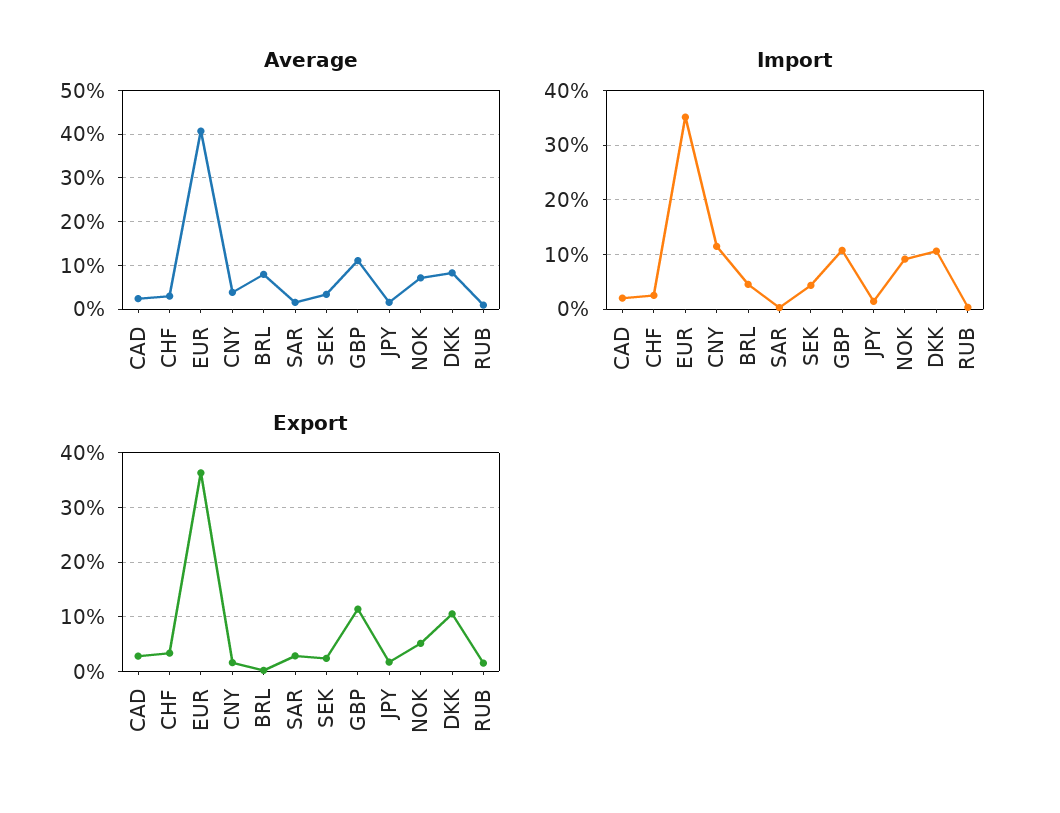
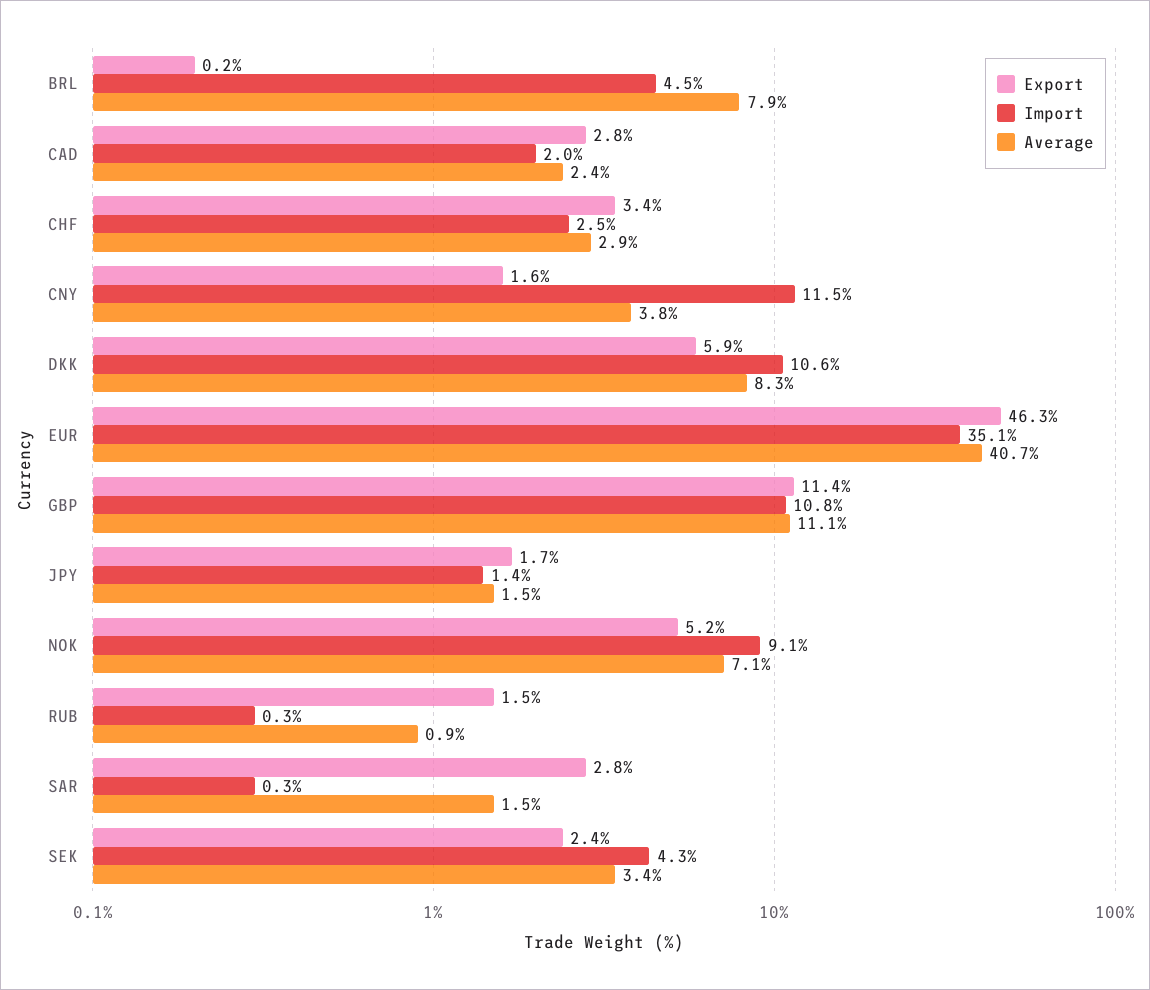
Export, EUR: 36 -> 46.3
Export, DKK: 10 -> 5.9

